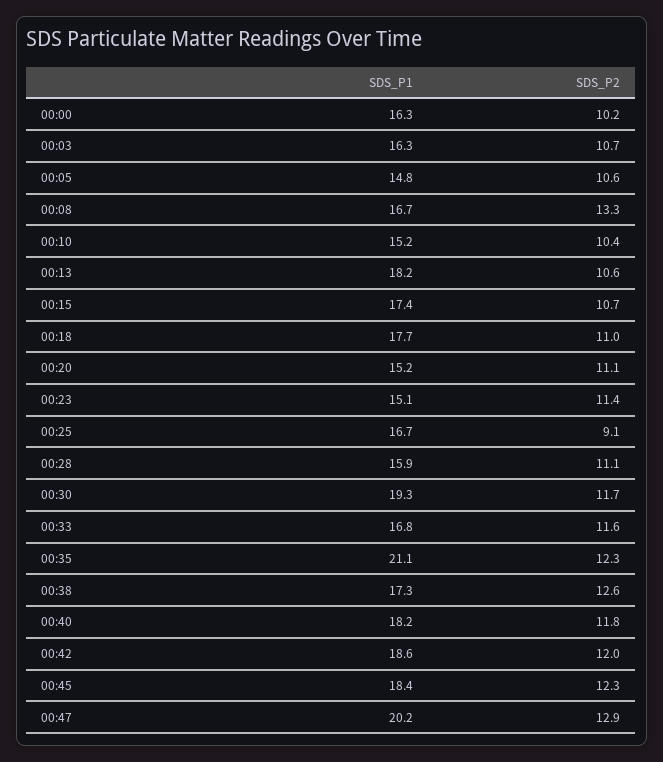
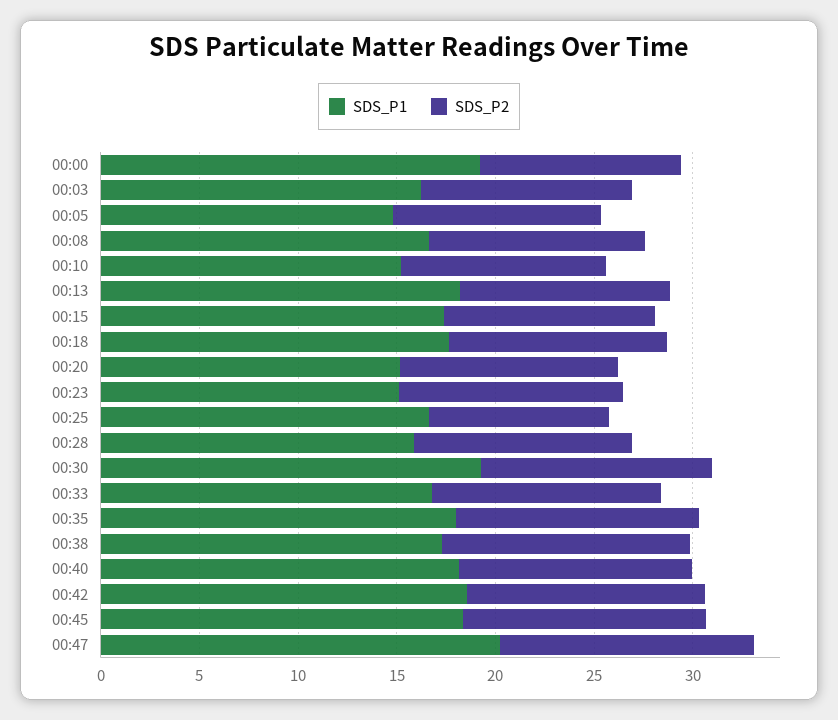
SDS_P1, 00:00: 16.3 -> 19
SDS_P2, 00:08: 13.3 -> 11
SDS_P1, 00:35: 21.1 -> 18

